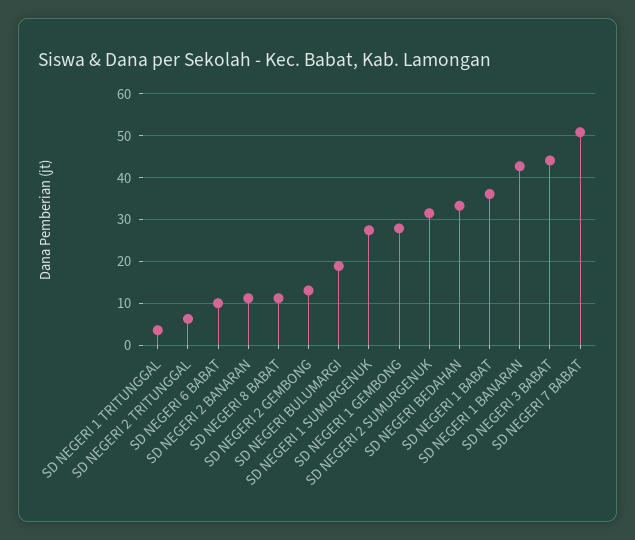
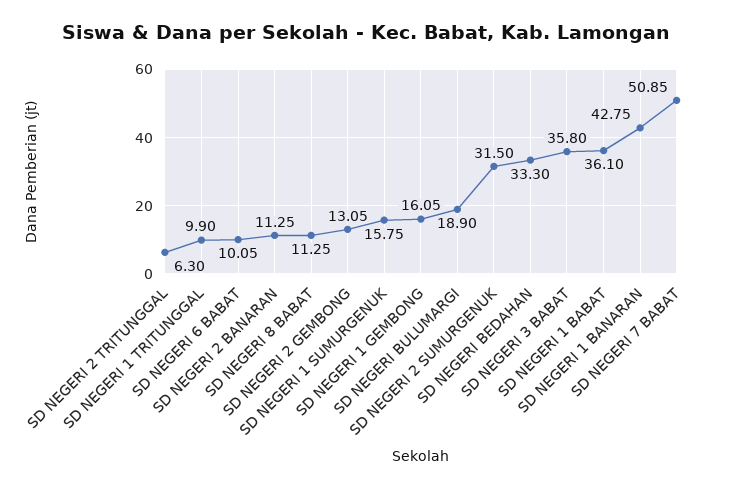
SD NEGERI 1 TRITUNGGAL: 4 -> 9.9
SD NEGERI 1 SUMURGENUK: 28 -> 15.75
SD NEGERI 1 GEMBONG: 28 -> 16.05
SD NEGERI 3 BABAT: 44 -> 35.8

